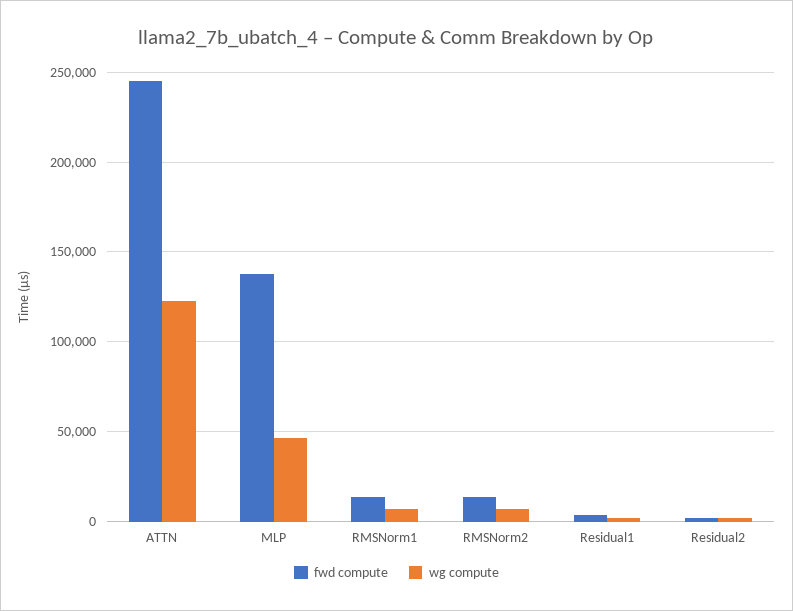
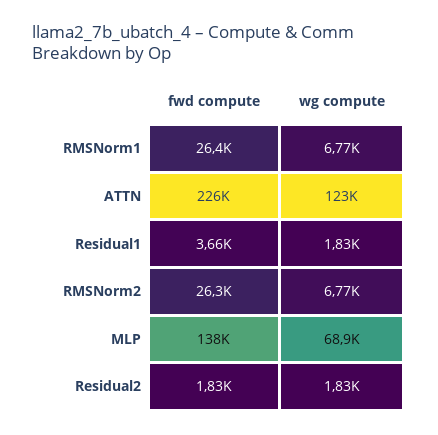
fwd compute, ATTN: 245000 -> 226000
wg compute, MLP: 45000 -> 68900
fwd compute, RMSNorm1: 15000 -> 26400
fwd compute, RMSNorm2: 15000 -> 26300

